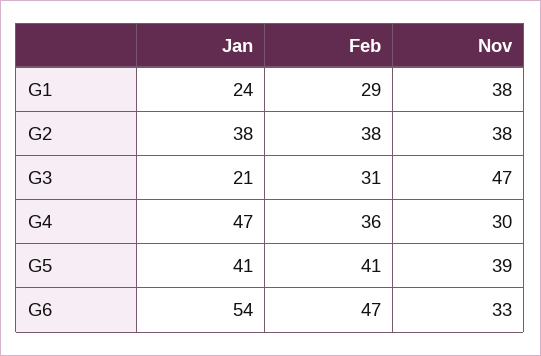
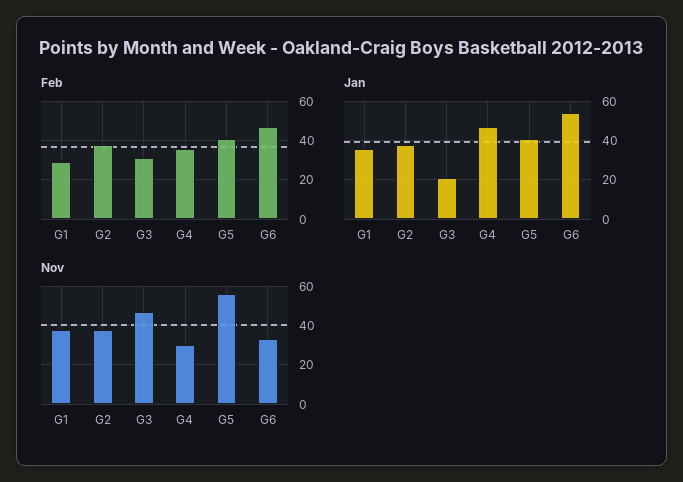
Jan, G1: 24 -> 35
Nov, G5: 39 -> 55

